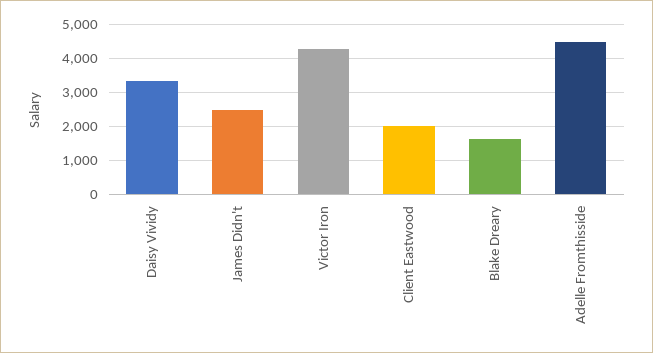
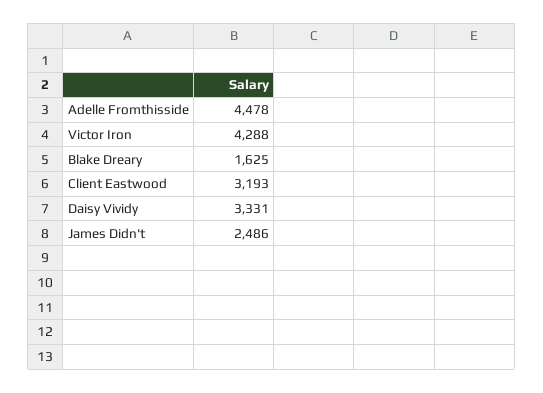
Client Eastwood: 2000 -> 3193

